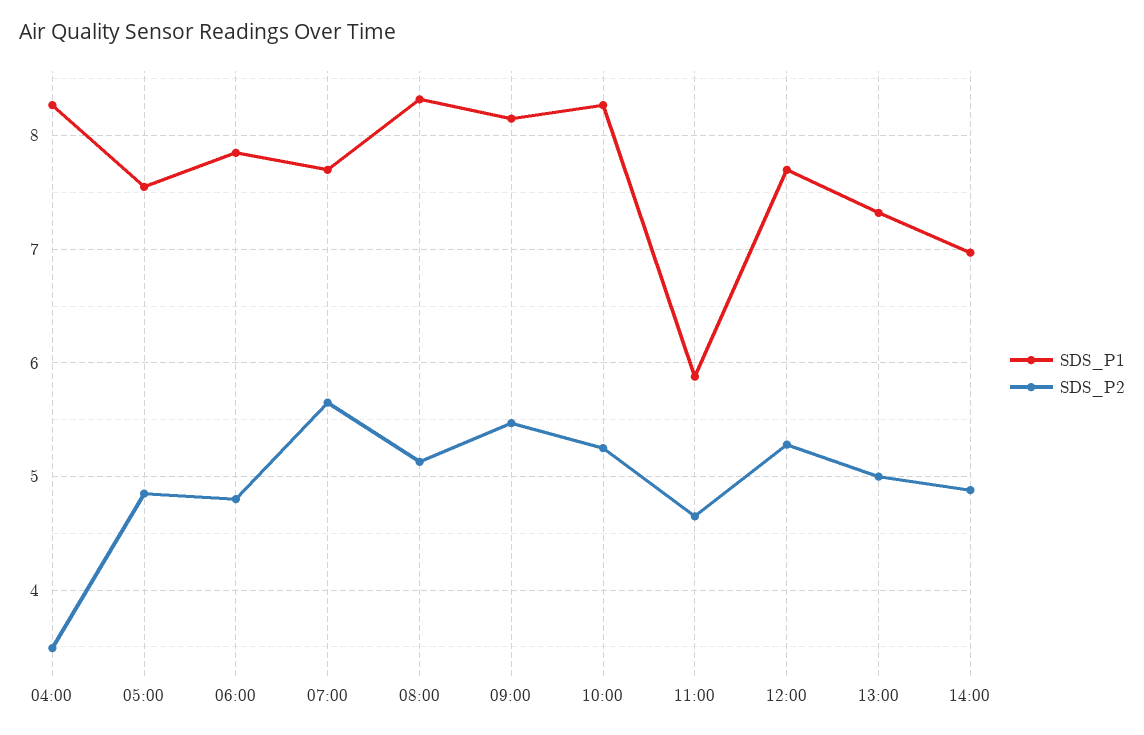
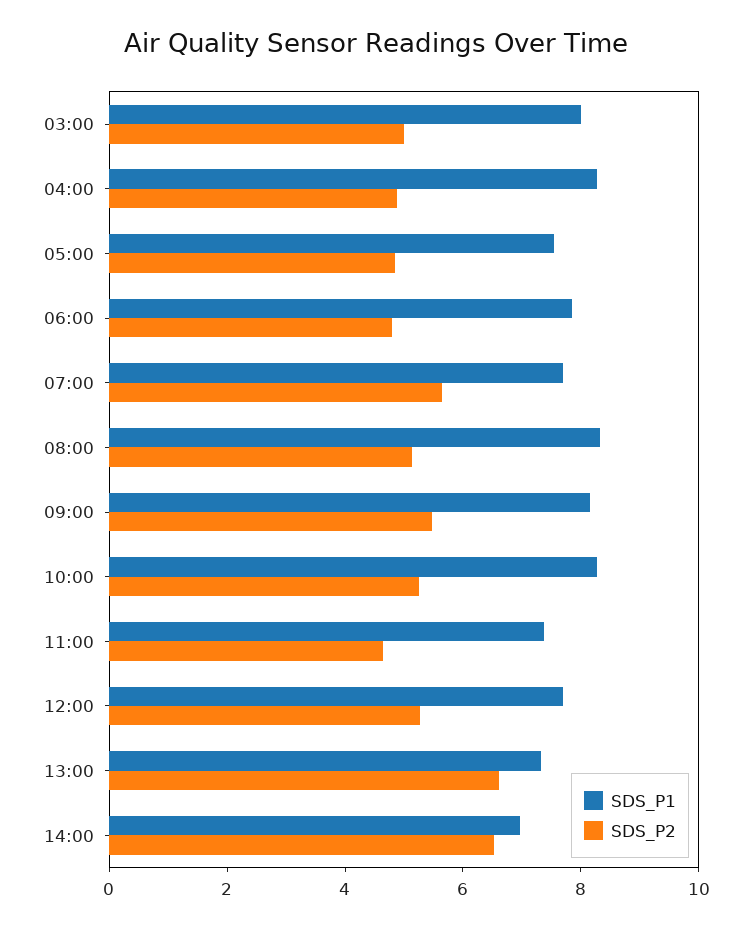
SDS_P2, 04:00: 3.5 -> 5
SDS_P1, 11:00: 5.9 -> 7.5
SDS_P2, 13:00: 5 -> 6.5
SDS_P2, 14:00: 4.9 -> 6.5
SDS_P1, 03:00: none -> 8
SDS_P2, 03:00: none -> 5

